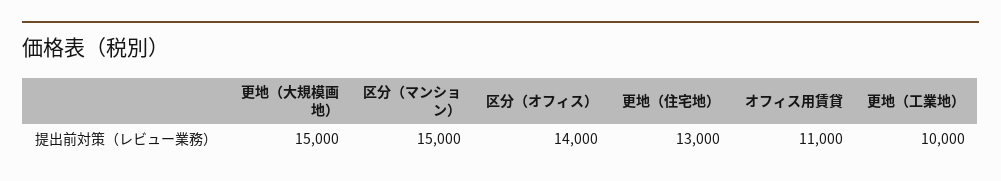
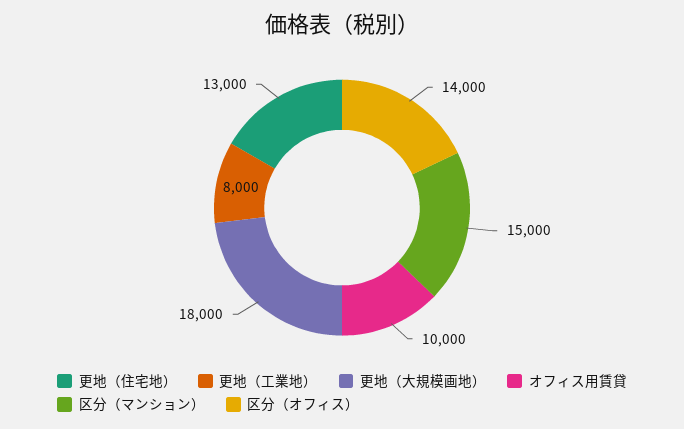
更地（大規模画地）: 15000 -> 18000
オフィス用賃貸: 11000 -> 10000
更地（工業地）: 10000 -> 8000

